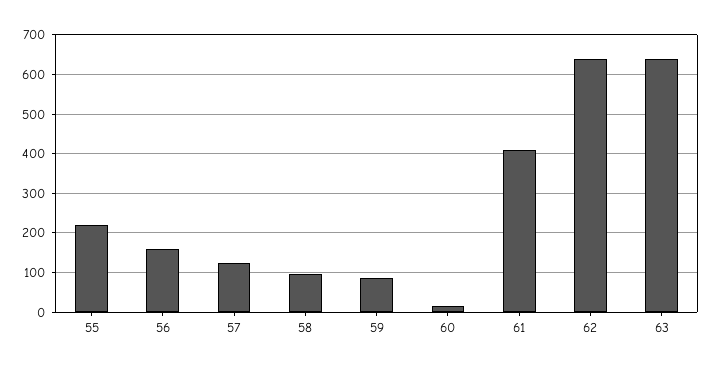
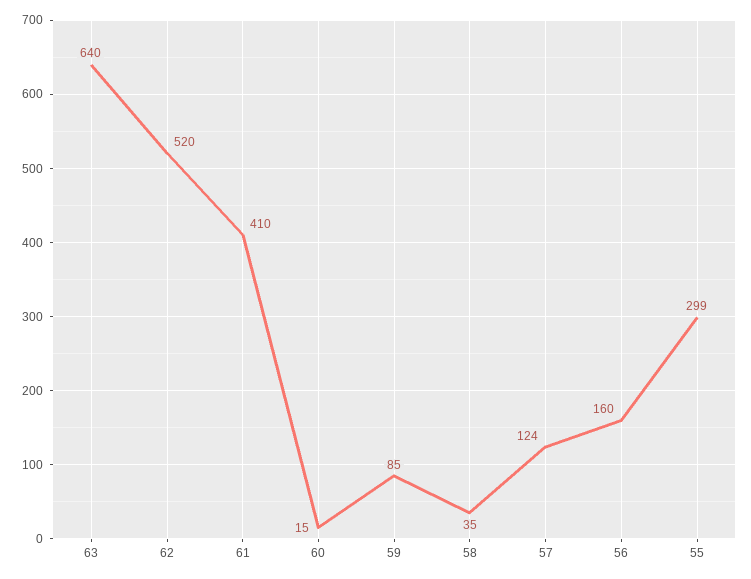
55: 220 -> 299
58: 100 -> 35
62: 640 -> 520

